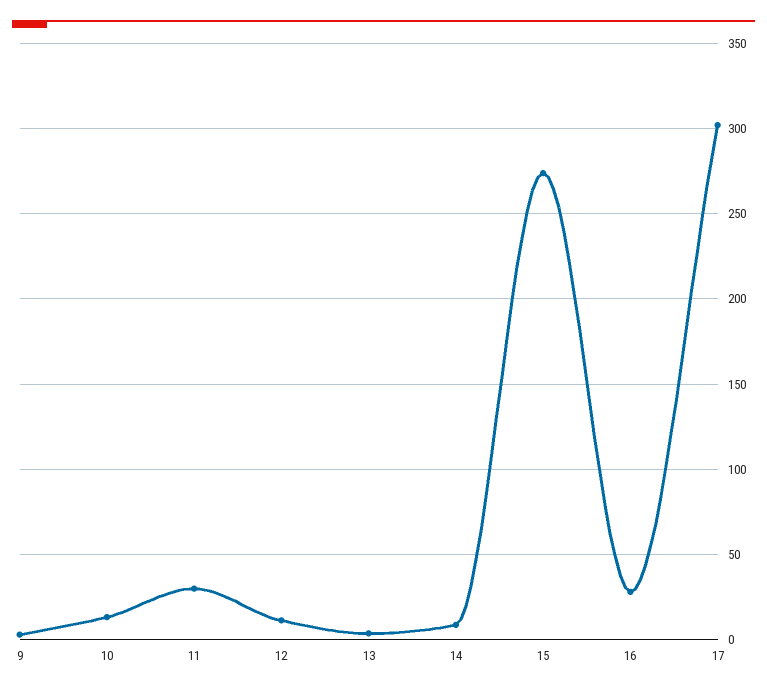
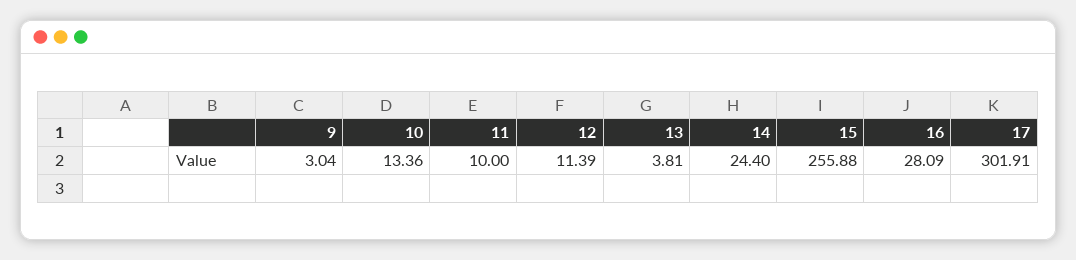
11: 30 -> 10
14: 10 -> 24.4
15: 275 -> 255.88

